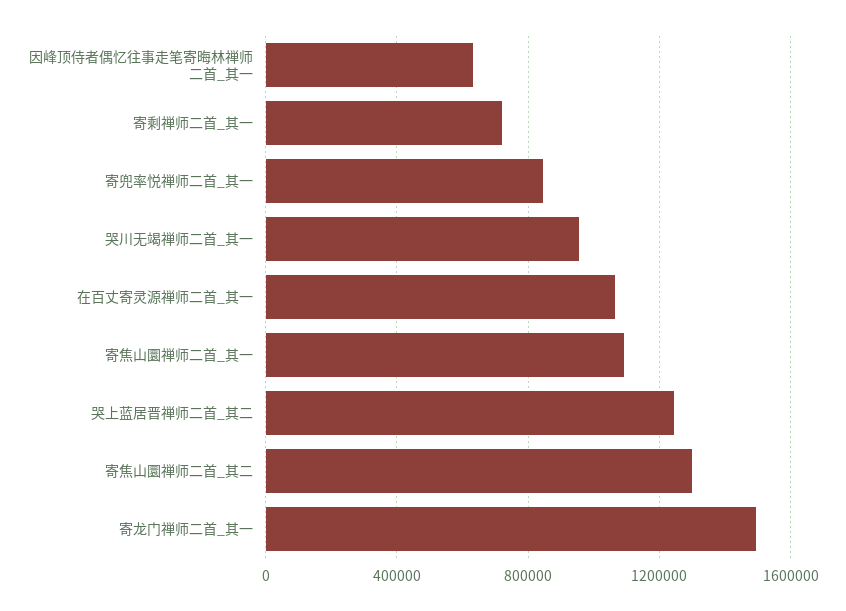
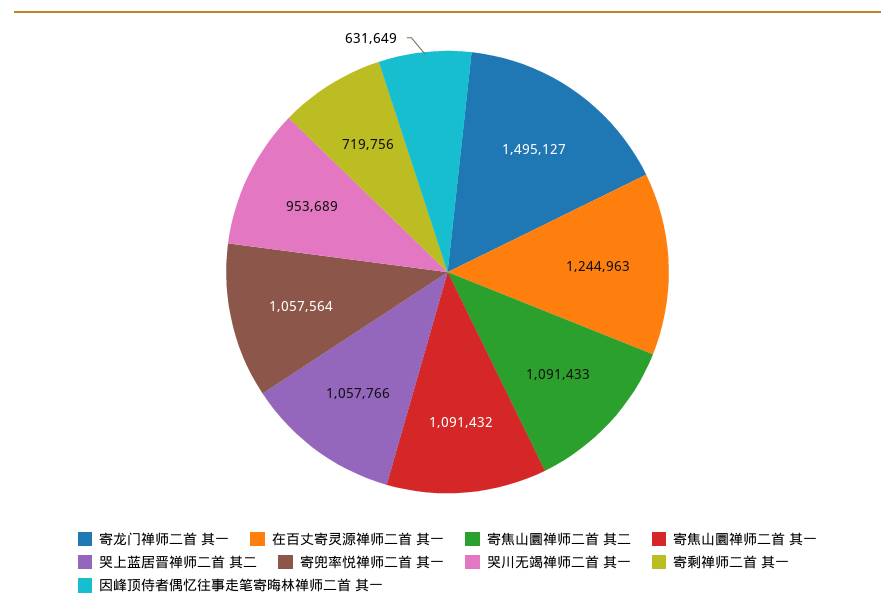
寄兜率悦禅师二首_其一: 850000 -> 1057564
在百丈寄灵源禅师二首_其一: 1050000 -> 1244963
哭上蓝居晋禅师二首_其二: 1250000 -> 1057766
寄焦山圜禅师二首_其二: 1300000 -> 1091433

